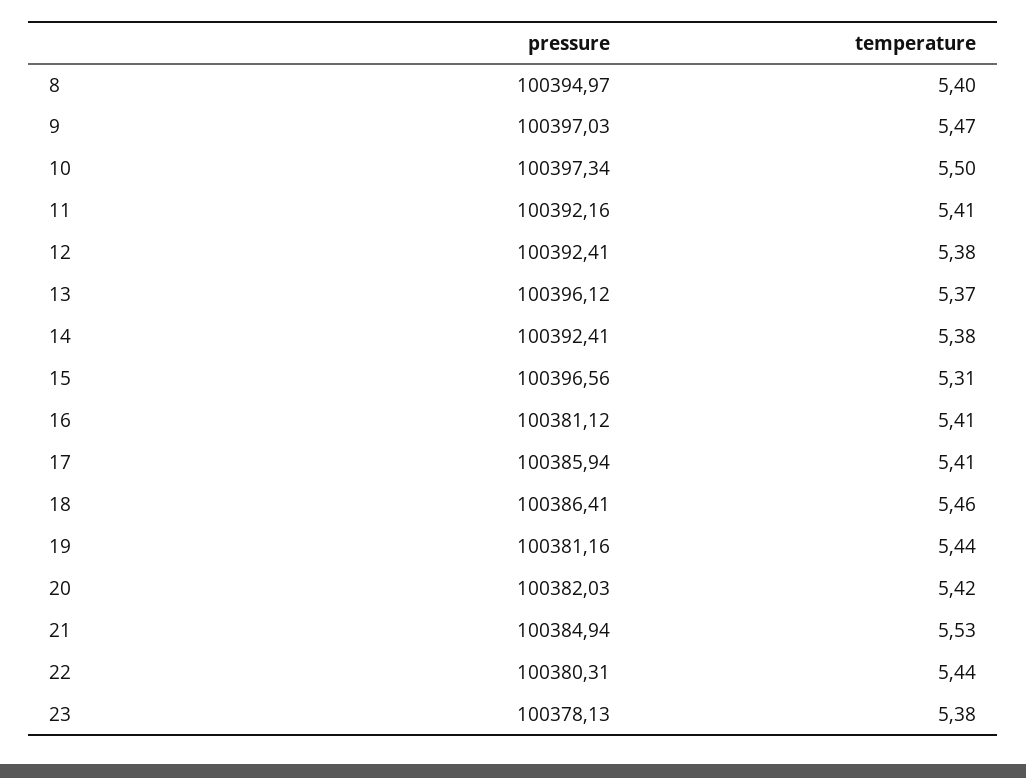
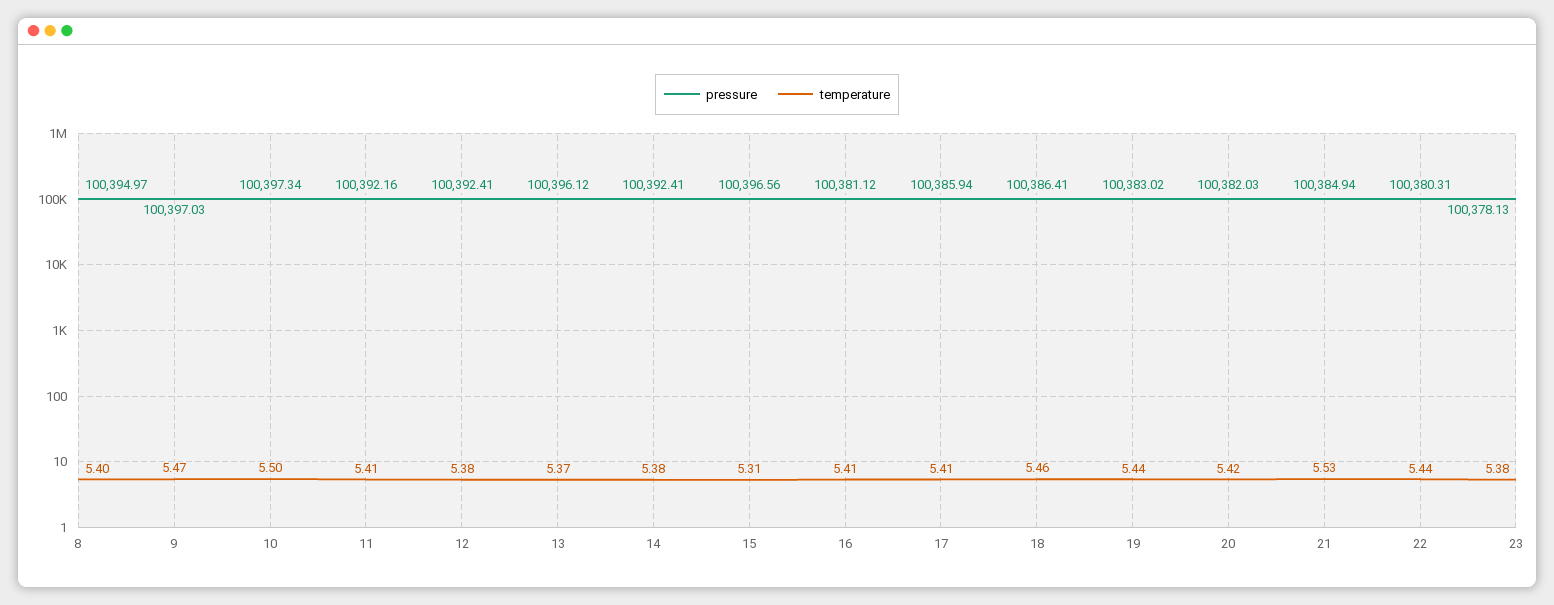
pressure, 19: 100381.16 -> 100383.02

